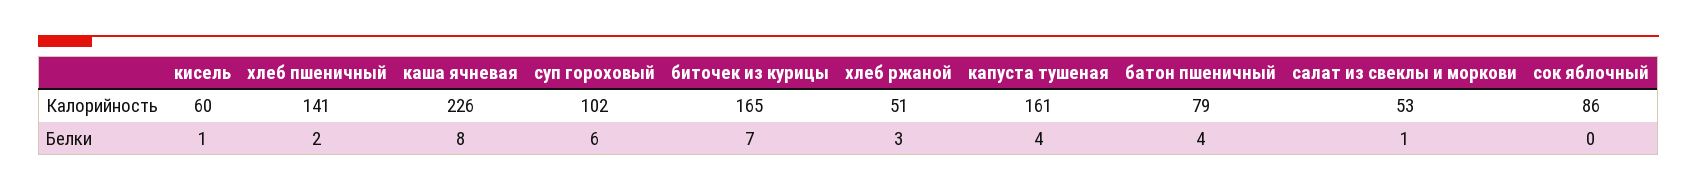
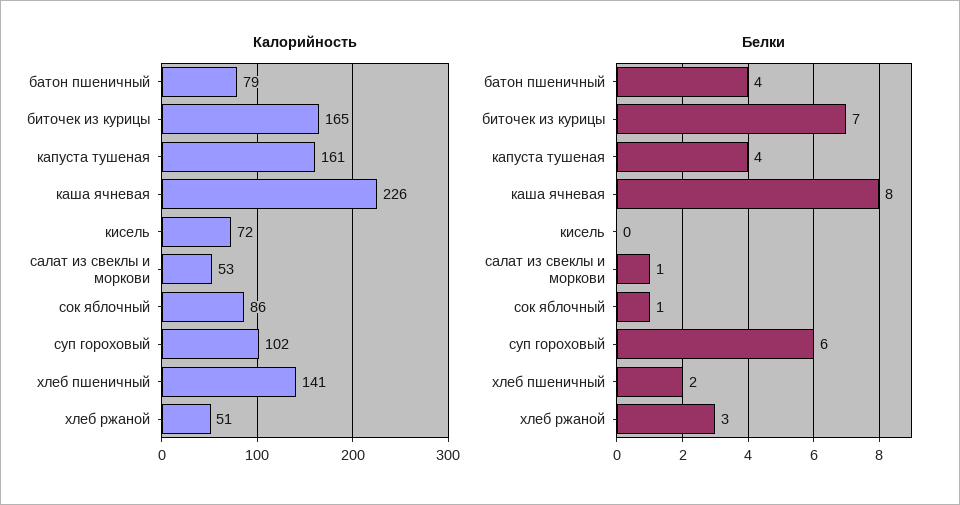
Калорийность, кисель: 60 -> 72
Белки, кисель: 1 -> 0
Белки, сок яблочный: 0 -> 1

